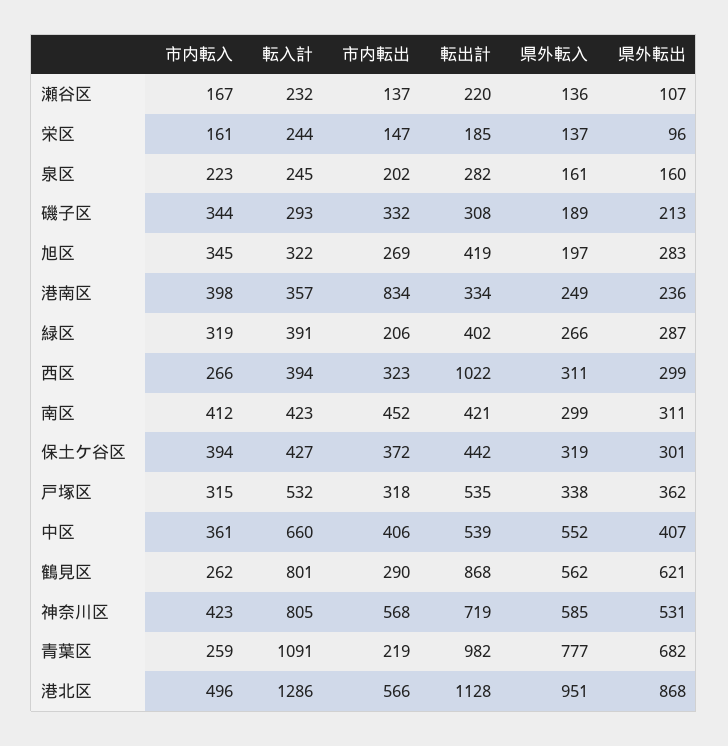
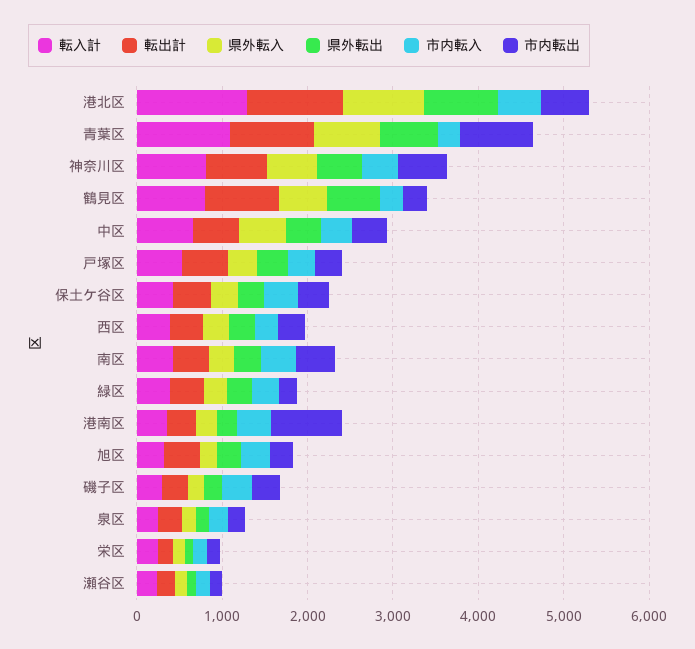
転出計, 西区: 1022 -> 400
市内転出, 青葉区: 219 -> 800

